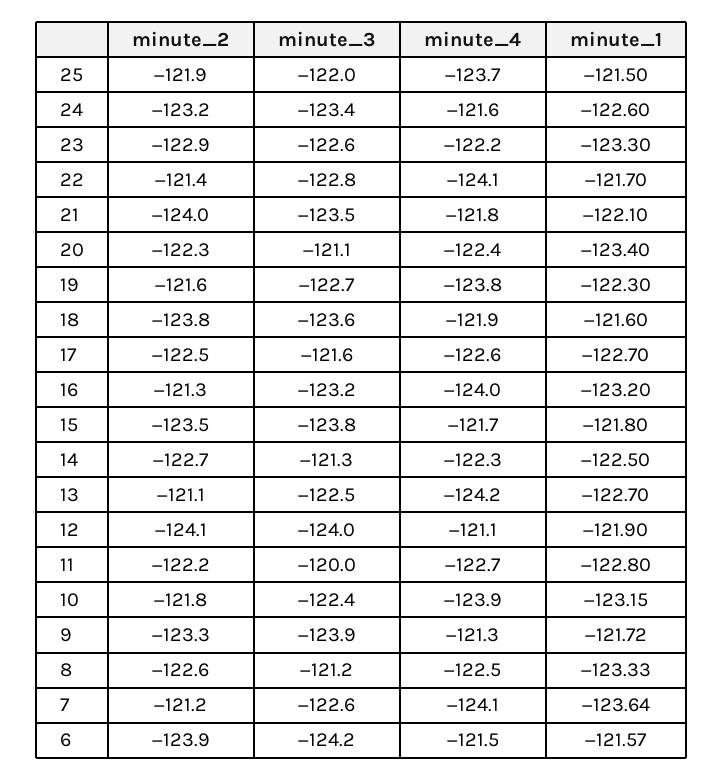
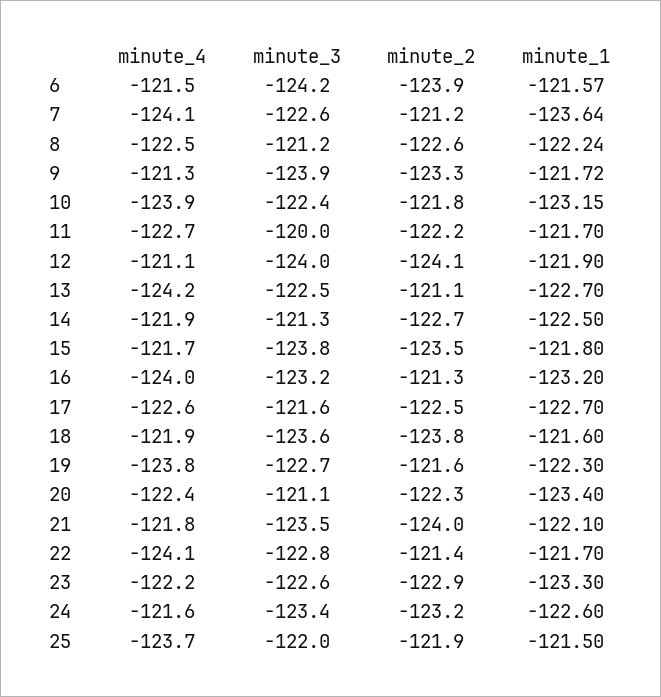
minute_4, 14: -122.3 -> -121.9
minute_1, 11: -122.8 -> -121.7
minute_1, 8: -123.33 -> -122.24

